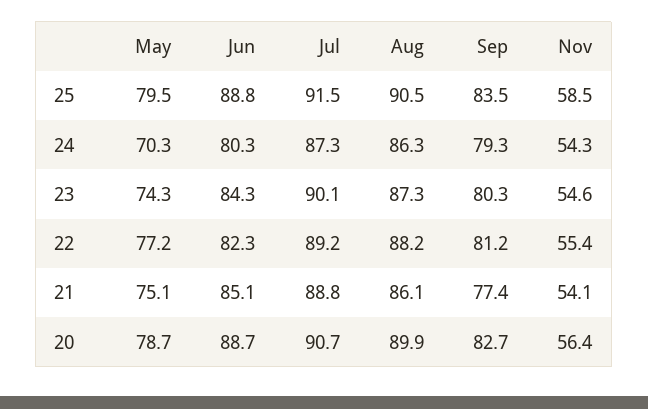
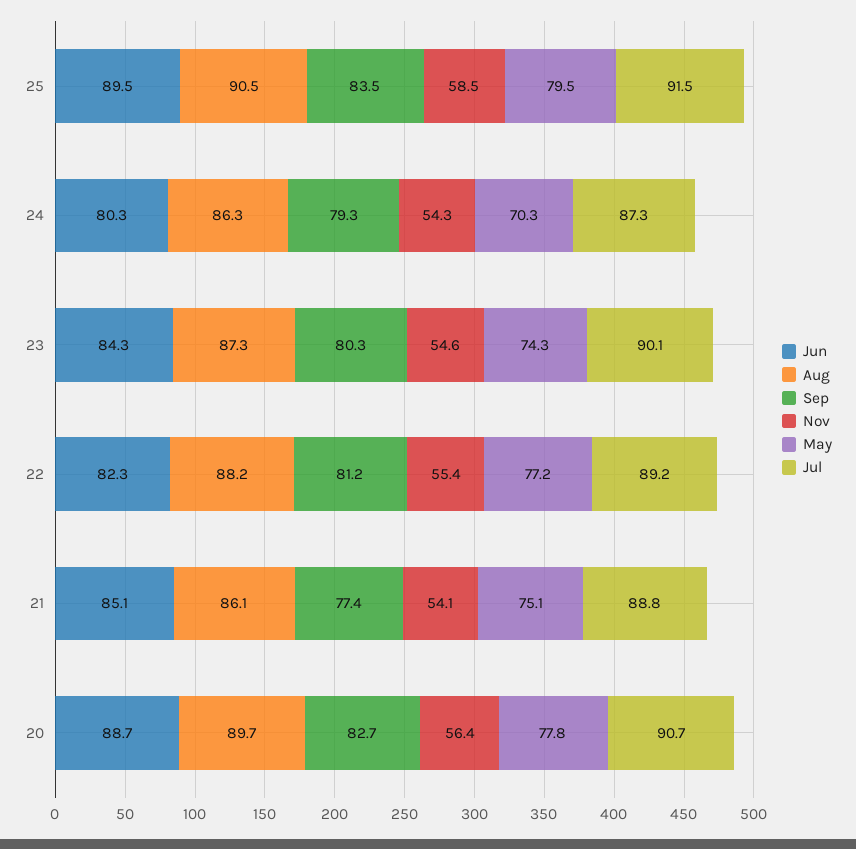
Jun, 25: 88.8 -> 89.5
May, 20: 78.7 -> 77.8
Aug, 20: 89.9 -> 89.7

